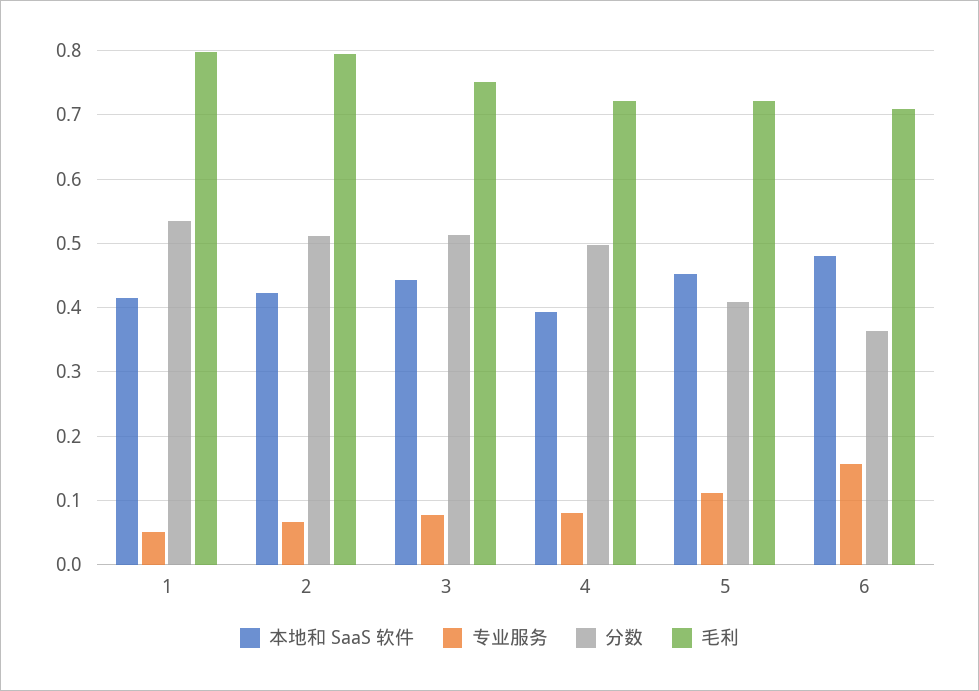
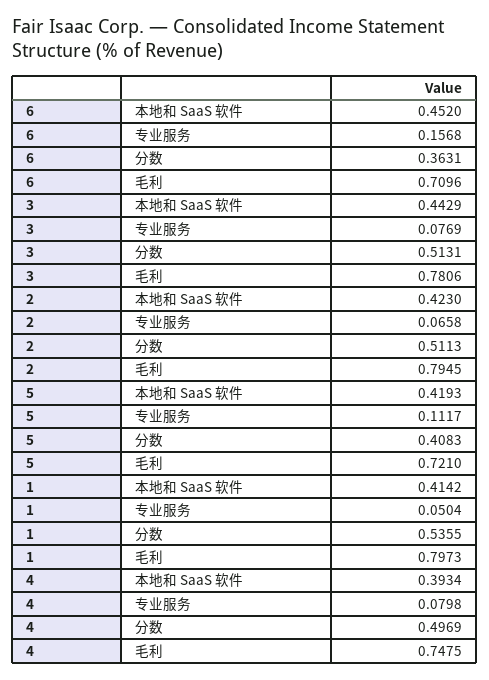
毛利, 3: 0.75 -> 0.7806
毛利, 4: 0.72 -> 0.7475
本地和 SaaS 软件, 5: 0.45 -> 0.4193
本地和 SaaS 软件, 6: 0.48 -> 0.452

